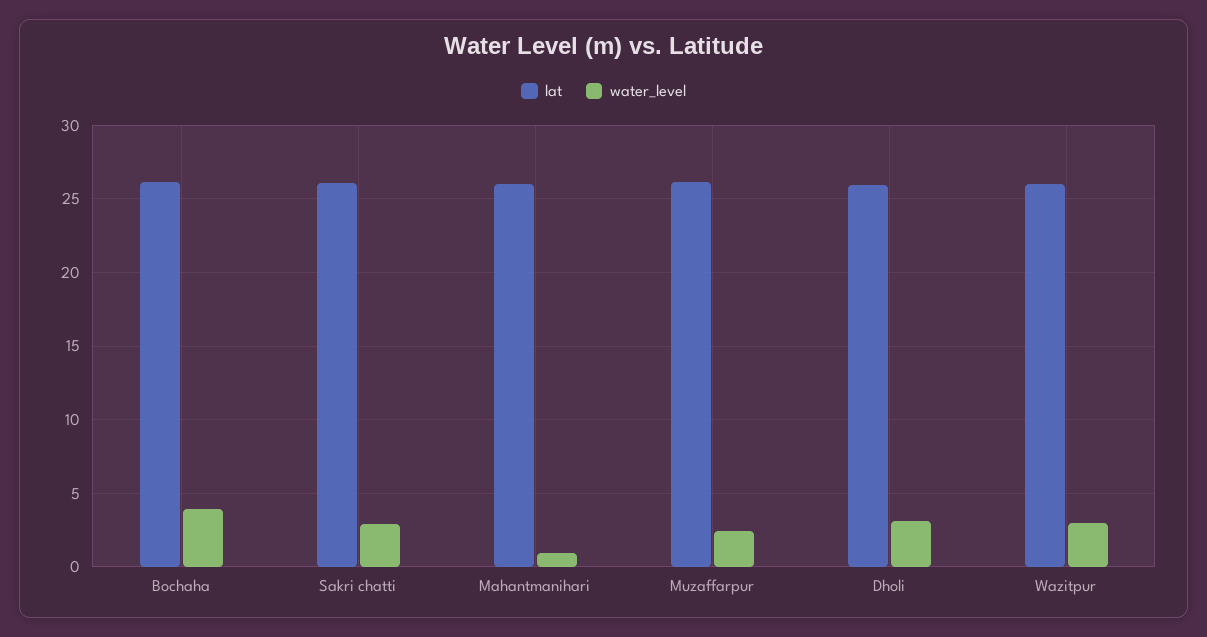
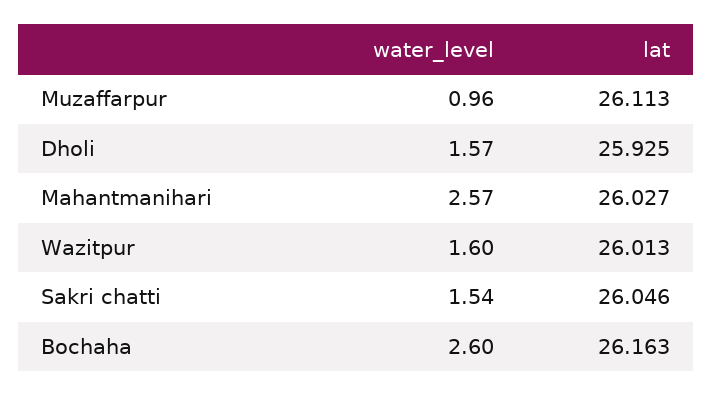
water_level, Bochaha: 4 -> 2.6
water_level, Sakri chatti: 3 -> 1.54
water_level, Mahantmanihari: 1 -> 2.57
water_level, Muzaffarpur: 2.5 -> 0.96
water_level, Dholi: 3 -> 1.57
water_level, Wazitpur: 3 -> 1.6

